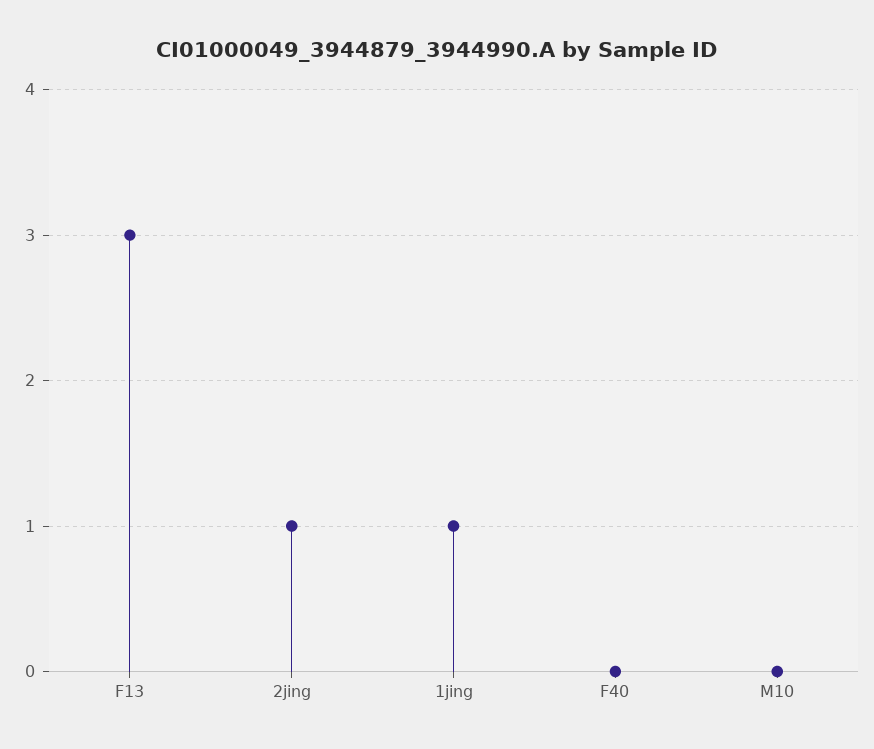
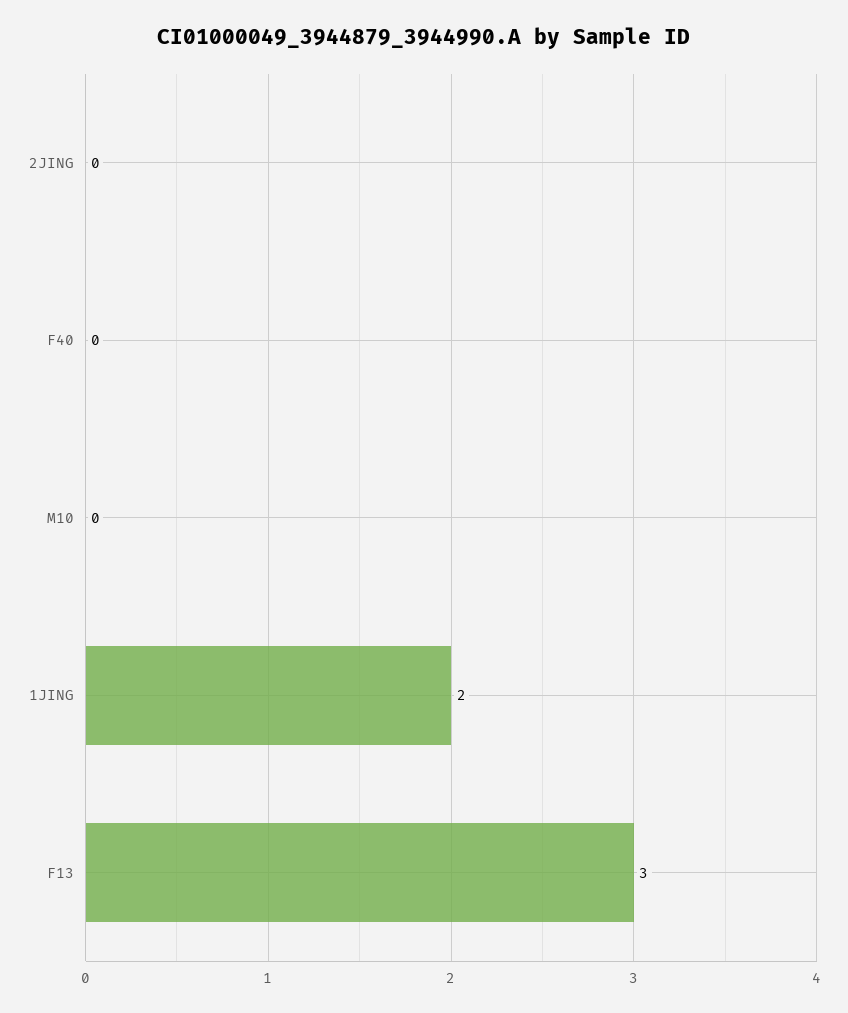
2jing: 1 -> 0
1jing: 1 -> 2

